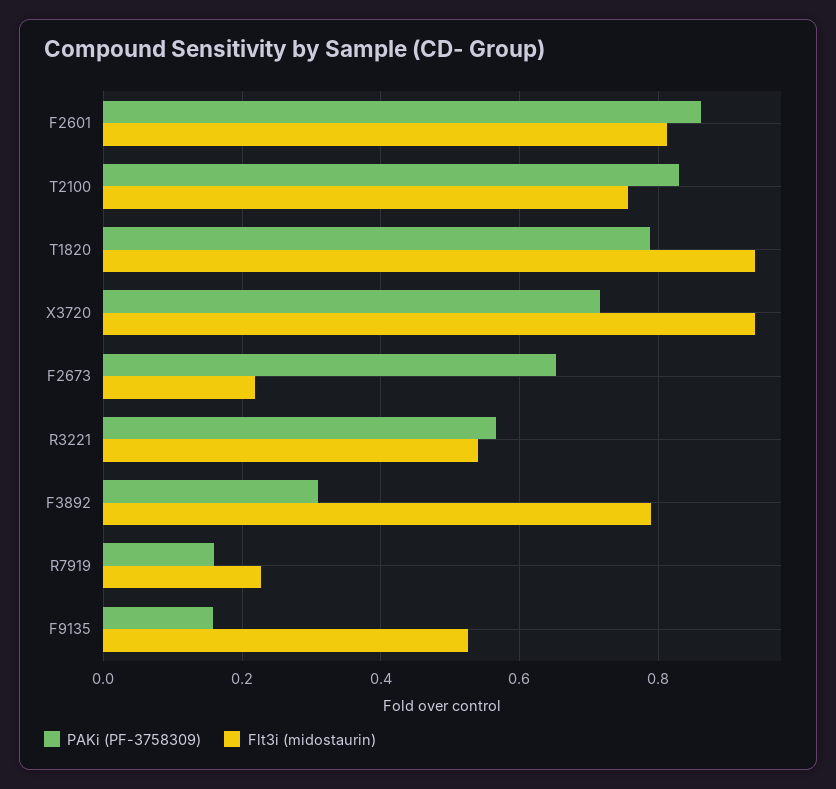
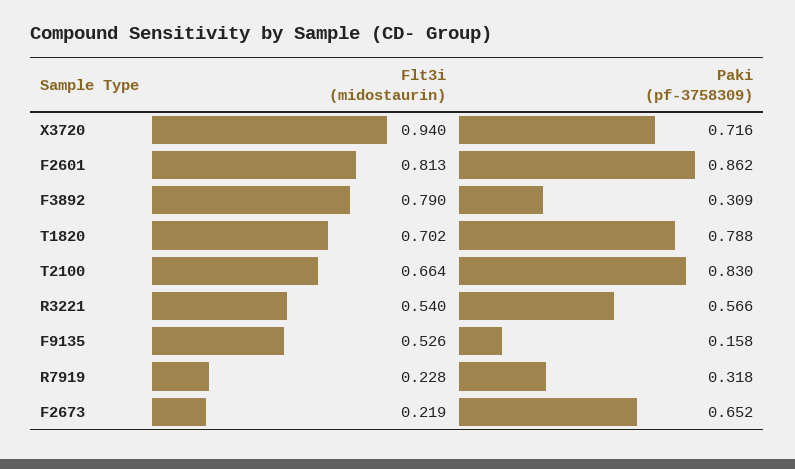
Flt3i (midostaurin), T2100: 0.76 -> 0.664
Flt3i (midostaurin), T1820: 0.94 -> 0.702
PAKi (PF-3758309), R7919: 0.16 -> 0.318

